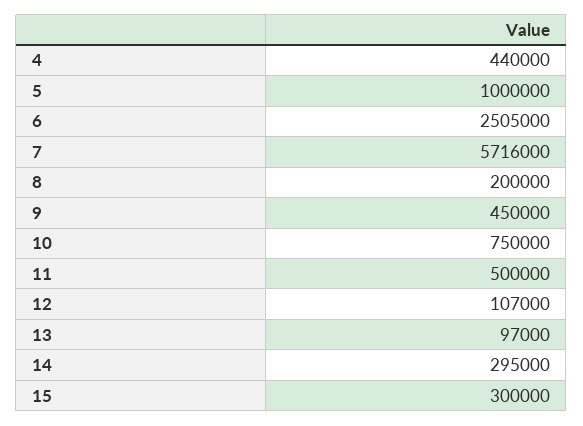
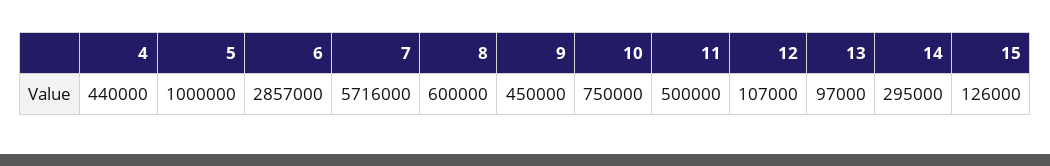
6: 2505000 -> 2857000
8: 200000 -> 600000
15: 300000 -> 126000

